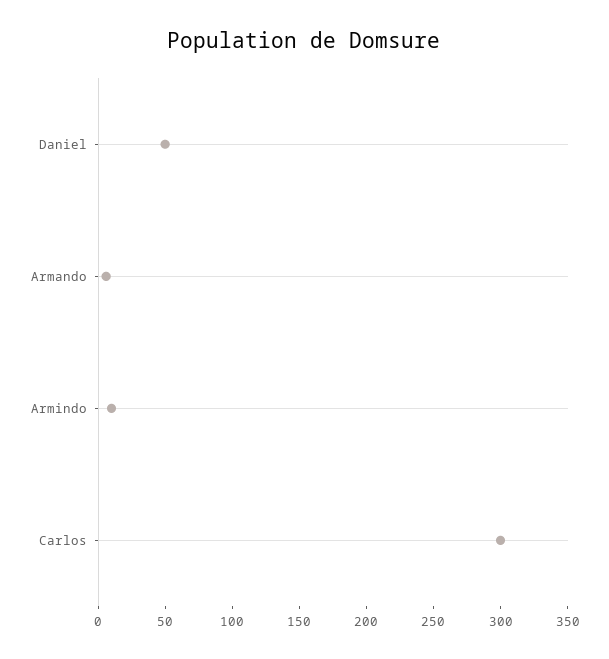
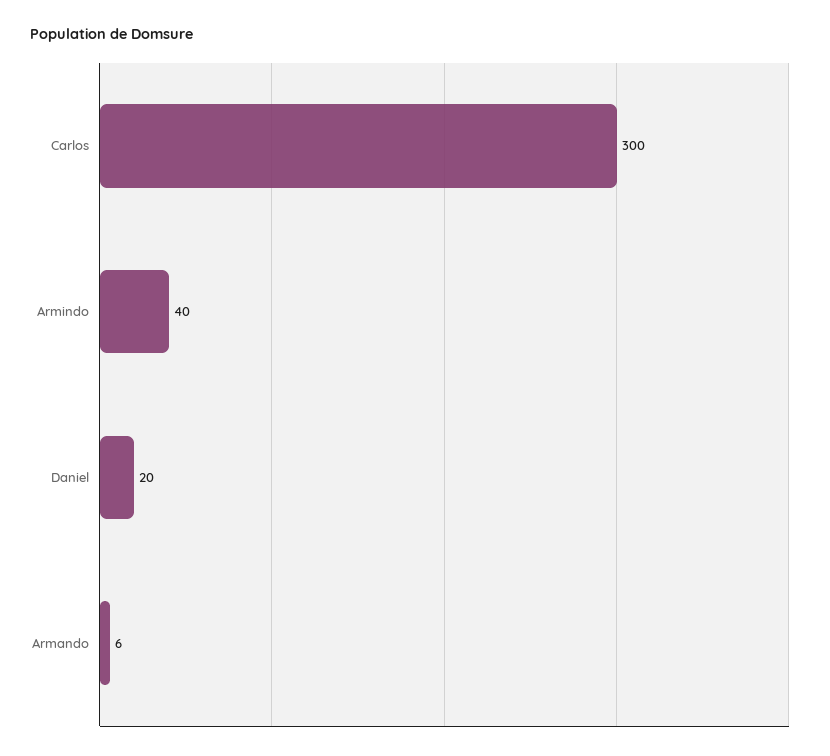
Daniel: 50 -> 20
Armindo: 10 -> 40

